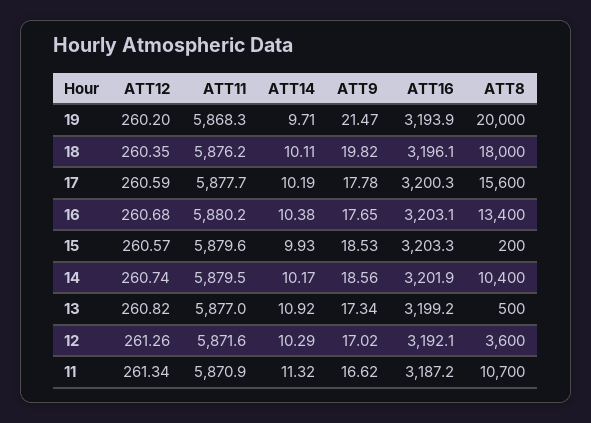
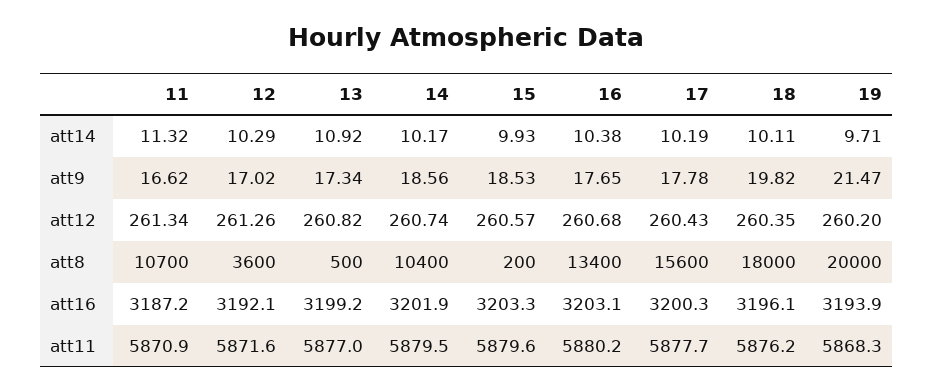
ATT12, 17: 260.59 -> 260.43

